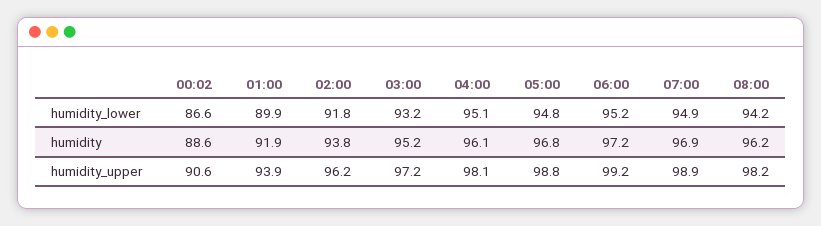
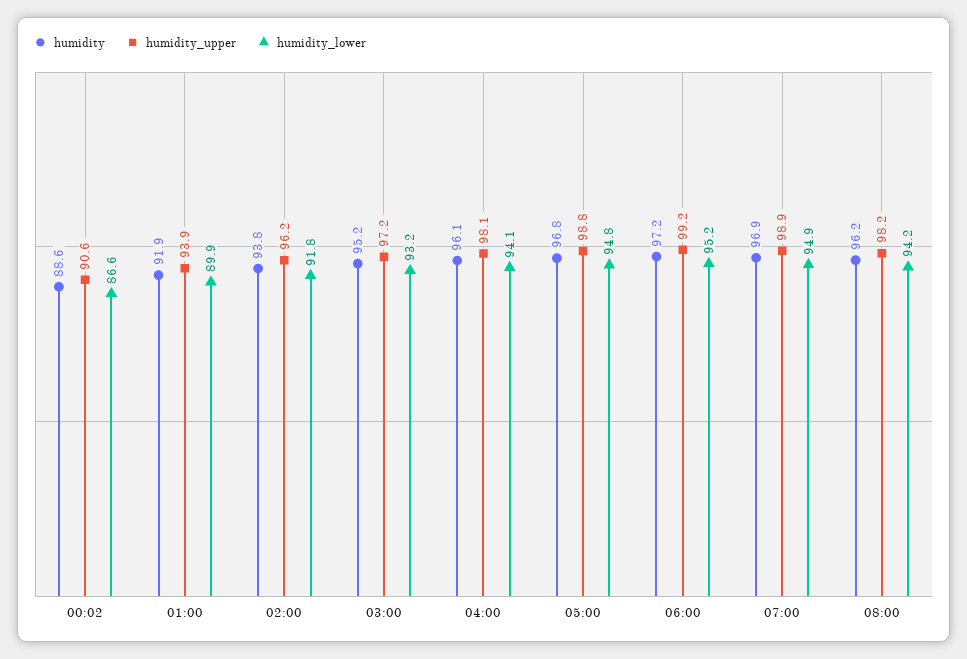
humidity_lower, 04:00: 95.1 -> 94.1

